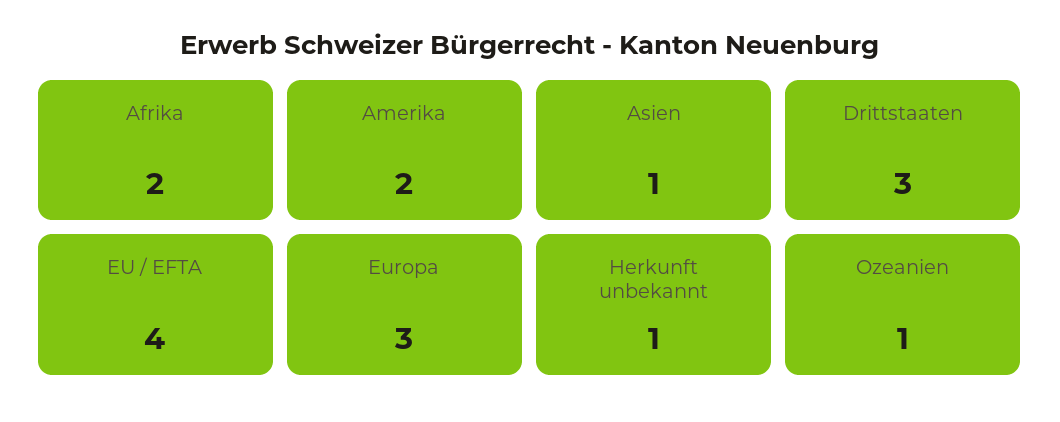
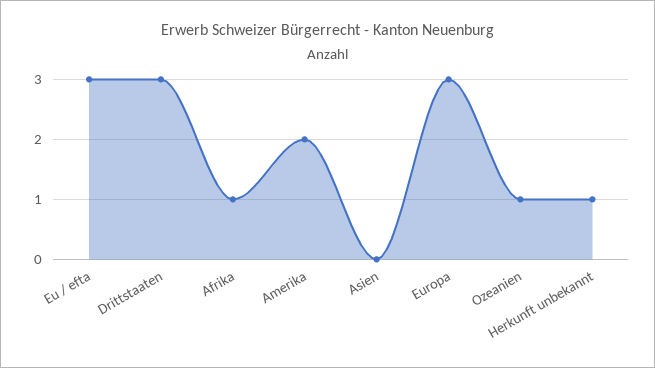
Afrika: 2 -> 1
Asien: 1 -> 0
EU / EFTA: 4 -> 3

